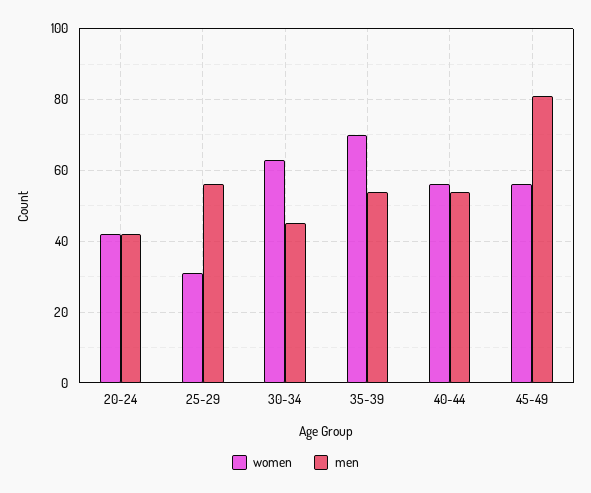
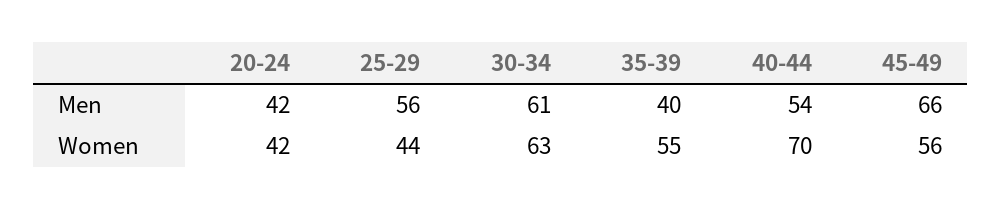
women, 25-29: 30 -> 44
men, 30-34: 45 -> 61
women, 35-39: 70 -> 55
men, 35-39: 55 -> 40
women, 40-44: 55 -> 70
men, 45-49: 80 -> 66

